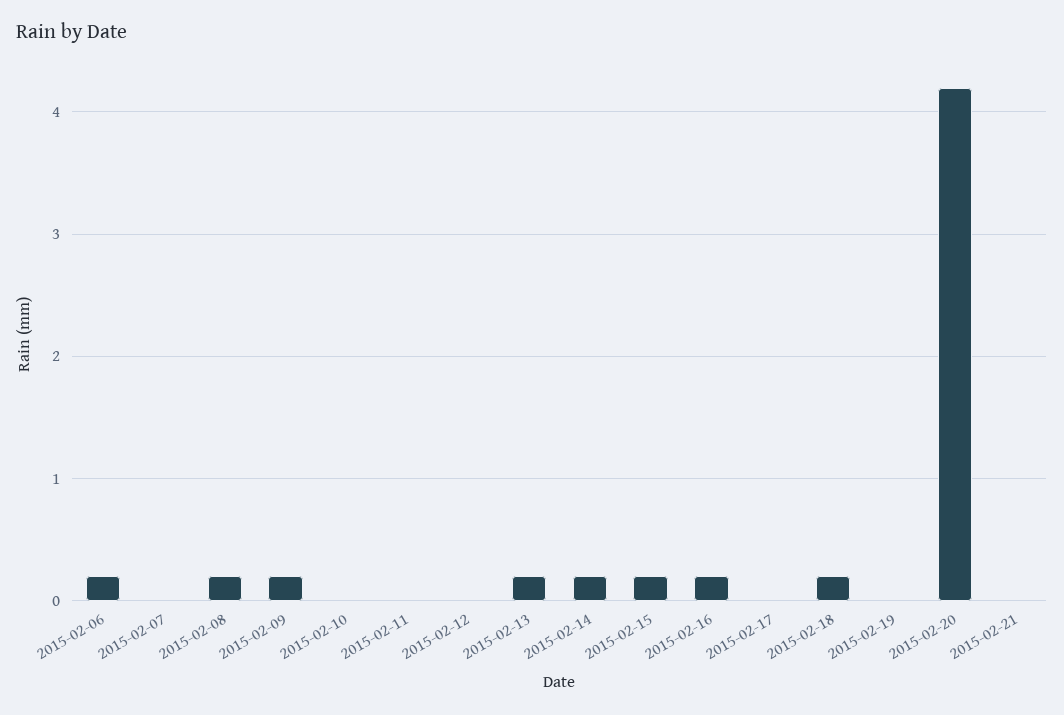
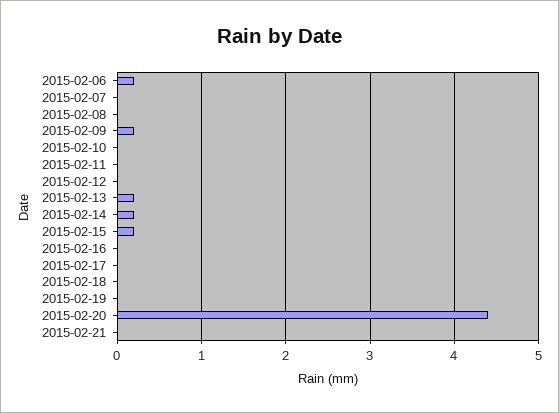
2015-02-08: 0.2 -> 0
2015-02-16: 0.2 -> 0
2015-02-18: 0.2 -> 0
2015-02-20: 4.2 -> 4.4

